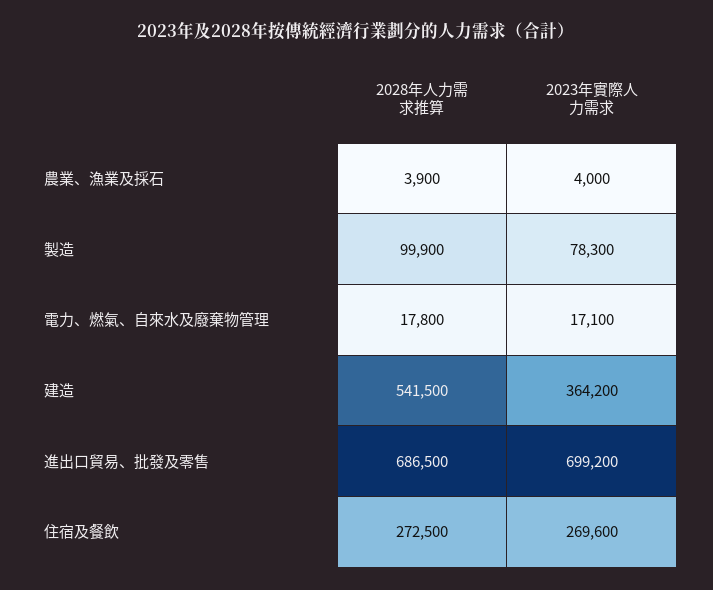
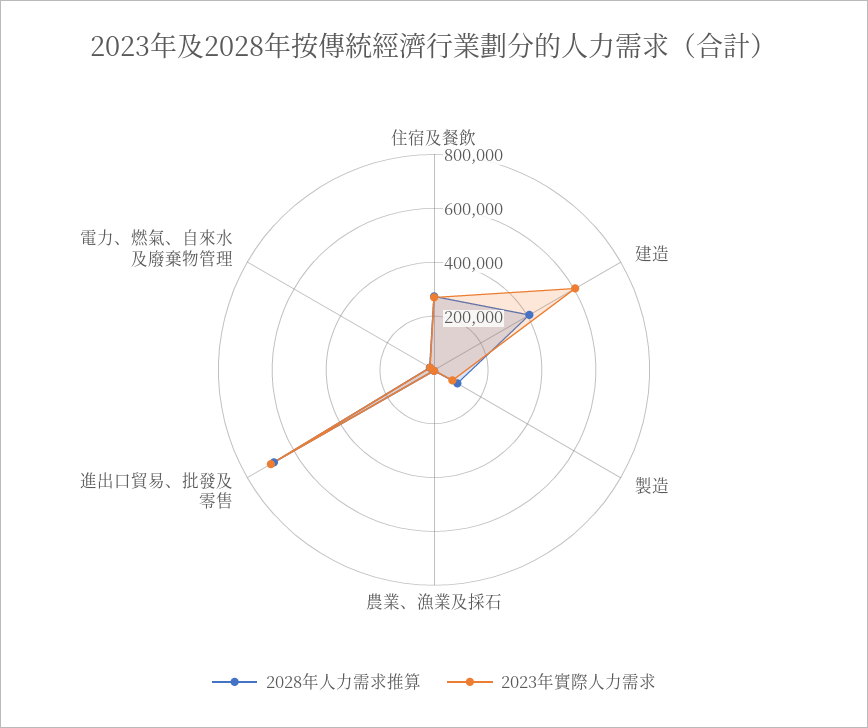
2028年人力需求推算, 建造: 541500 -> 400000
2023年實際人力需求, 建造: 364200 -> 600000

